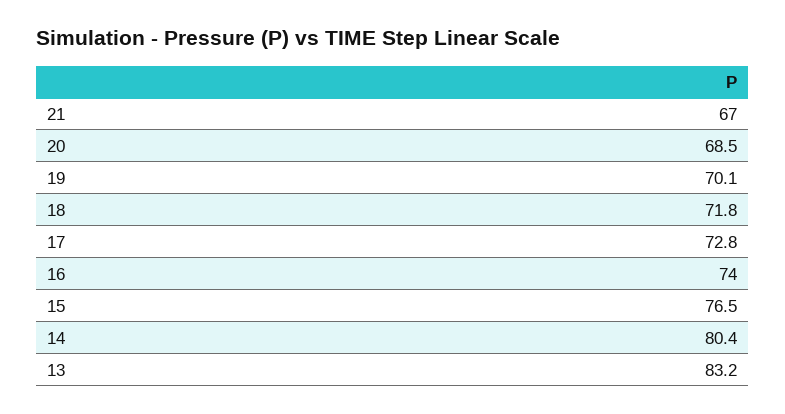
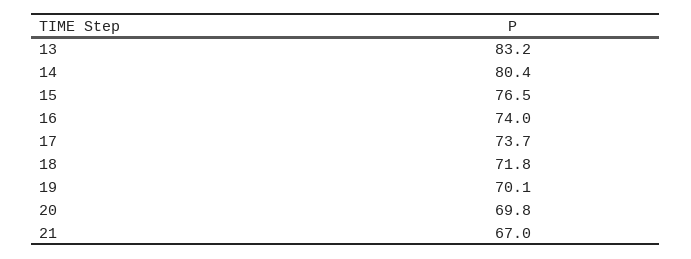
20: 68.5 -> 69.8
17: 72.8 -> 73.7

